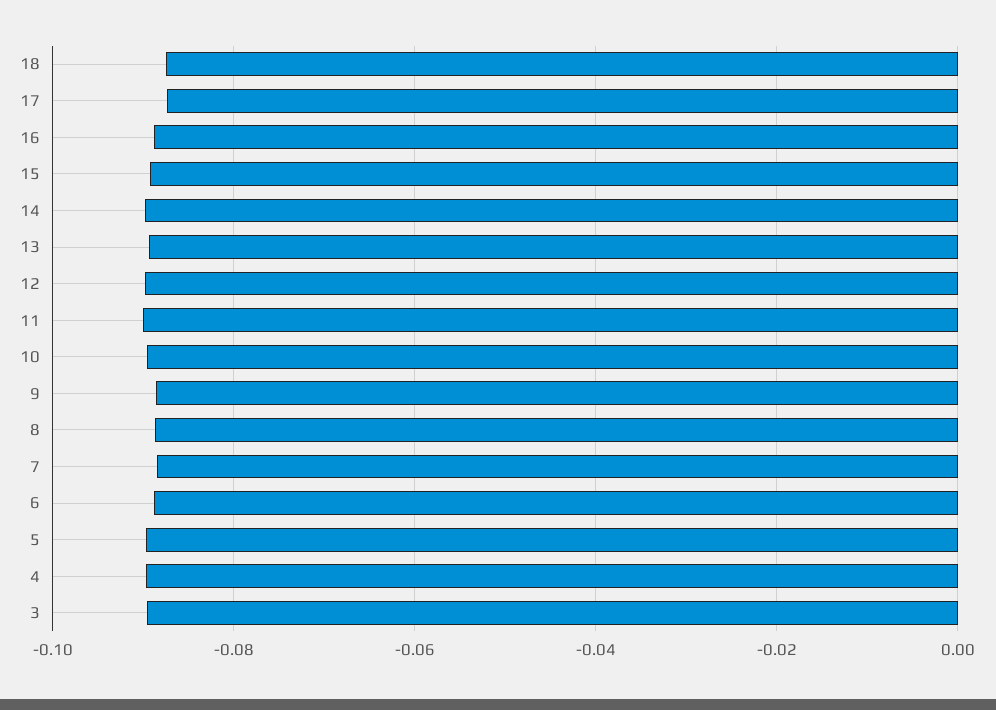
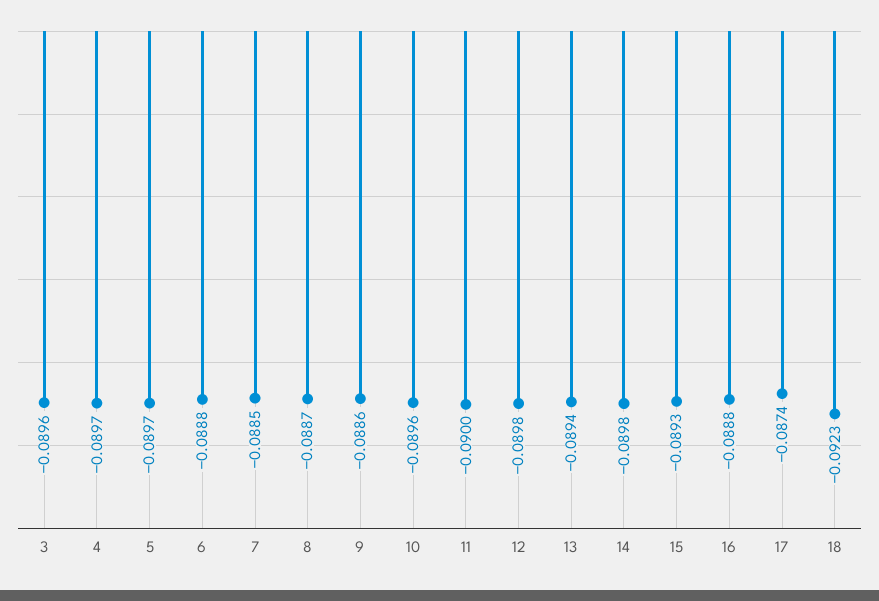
18: -0.088 -> -0.0923

